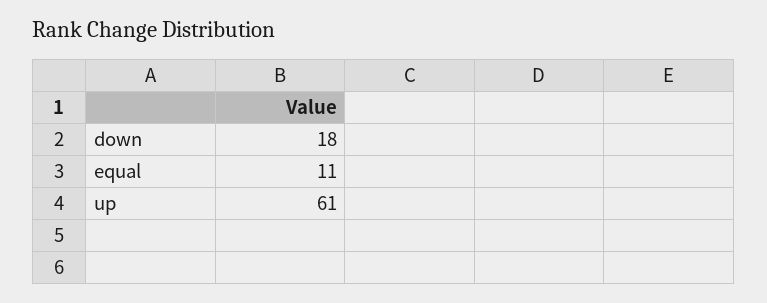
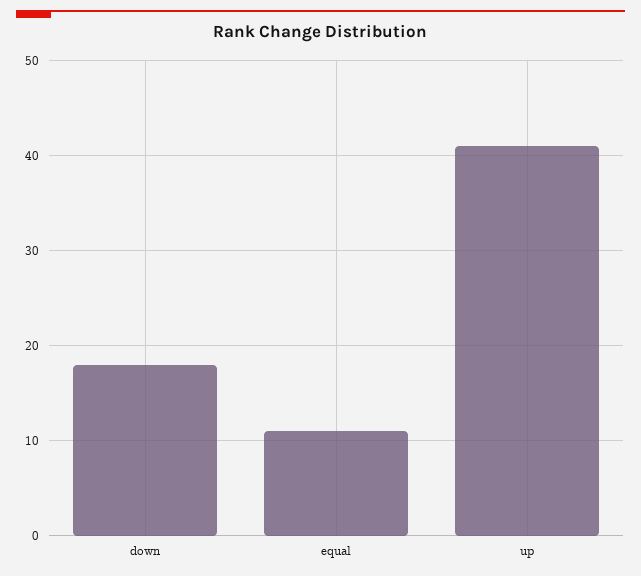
up: 61 -> 41

